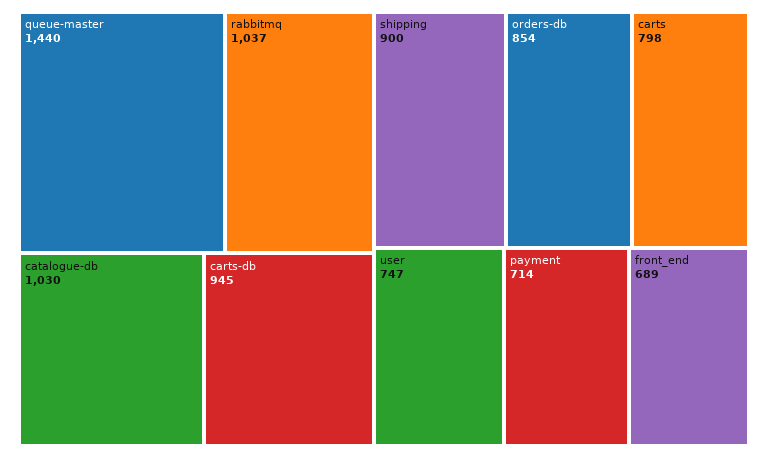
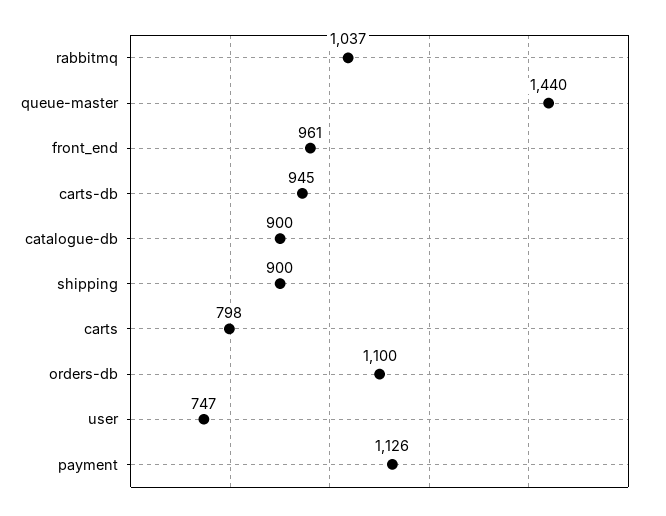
catalogue-db: 1030 -> 900
orders-db: 854 -> 1100
payment: 714 -> 1126
front_end: 689 -> 961

